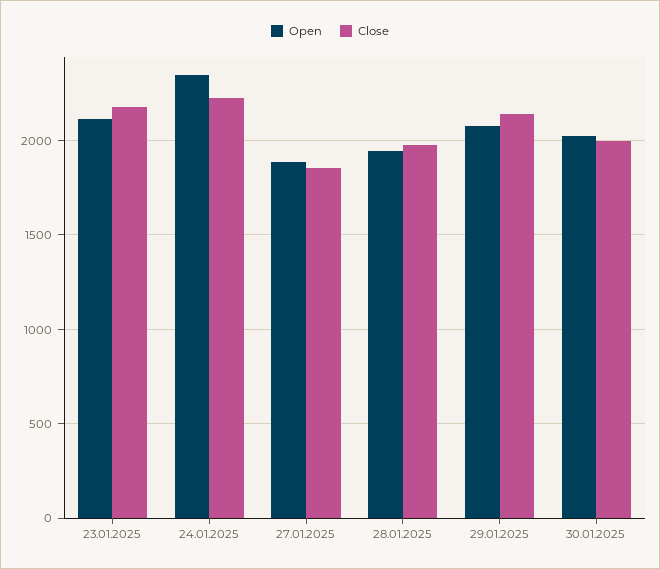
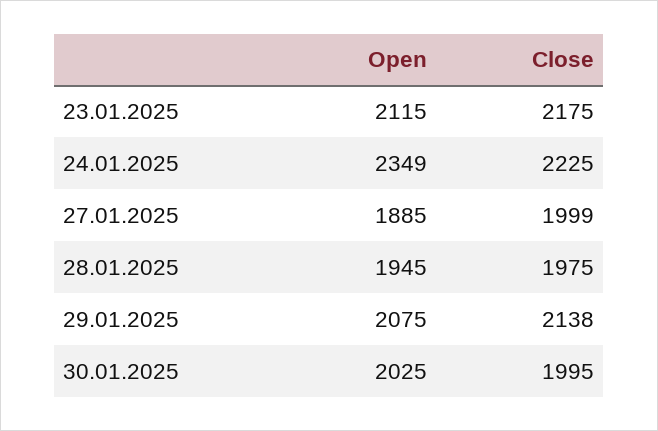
Close, 27.01.2025: 1850 -> 1999

